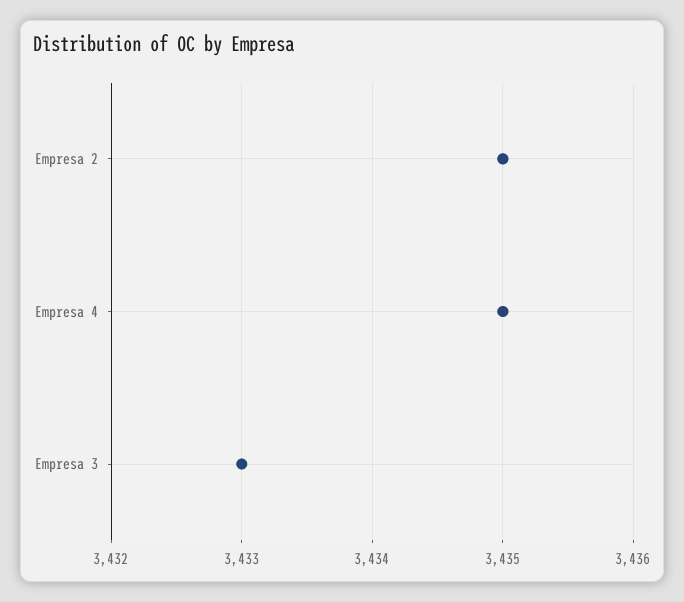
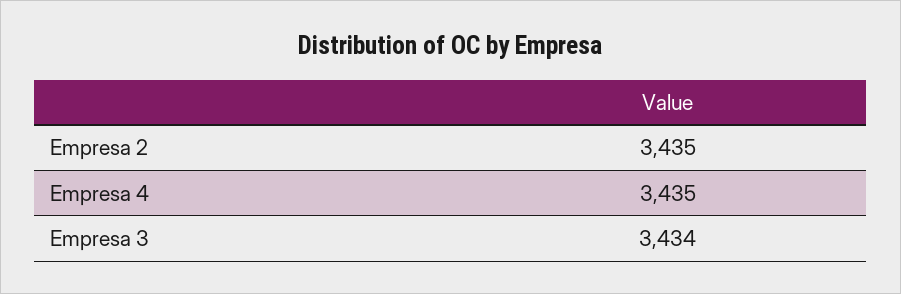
Empresa 3: 3433 -> 3434

